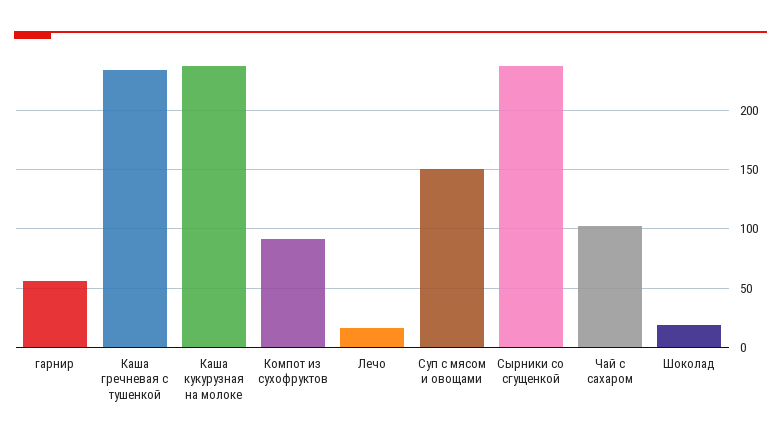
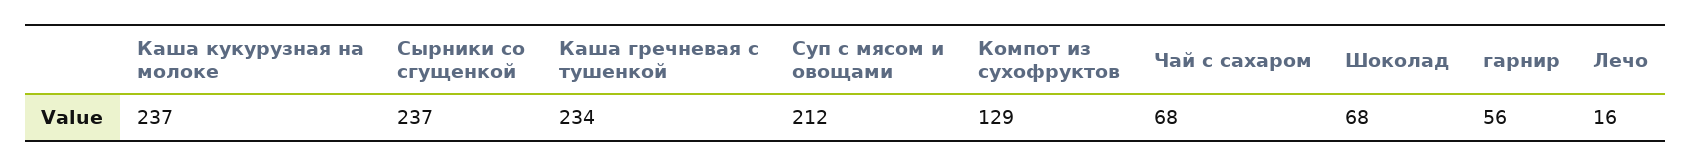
Компот из сухофруктов: 90 -> 129
Суп с мясом и овощами: 150 -> 212
Чай с сахаром: 100 -> 68
Шоколад: 20 -> 68

